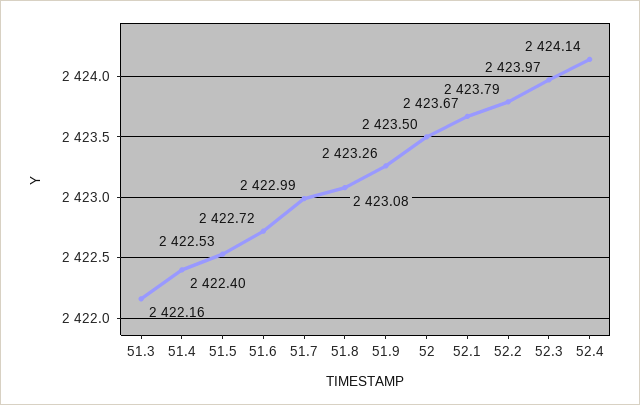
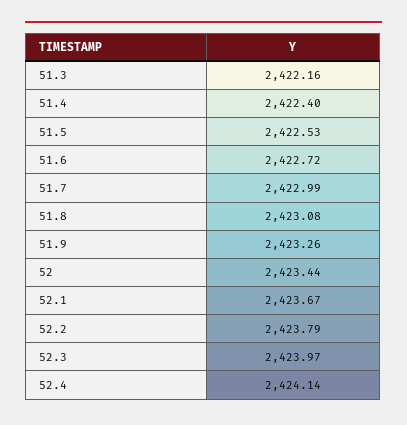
52: 2423.5 -> 2423.44

